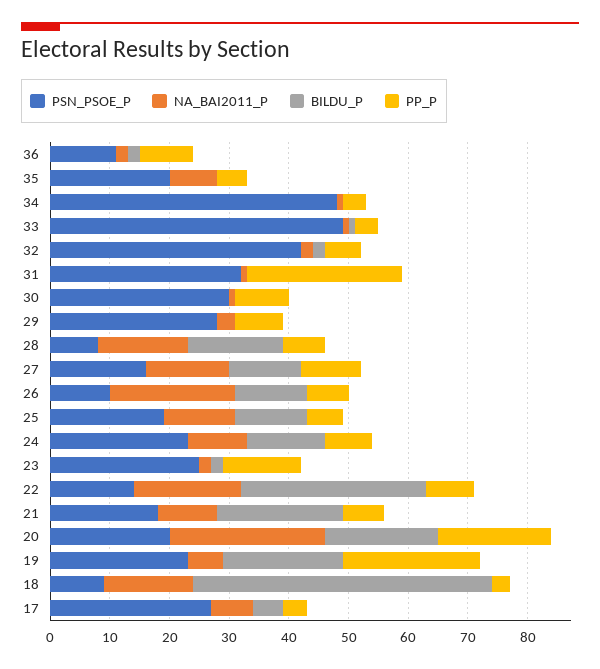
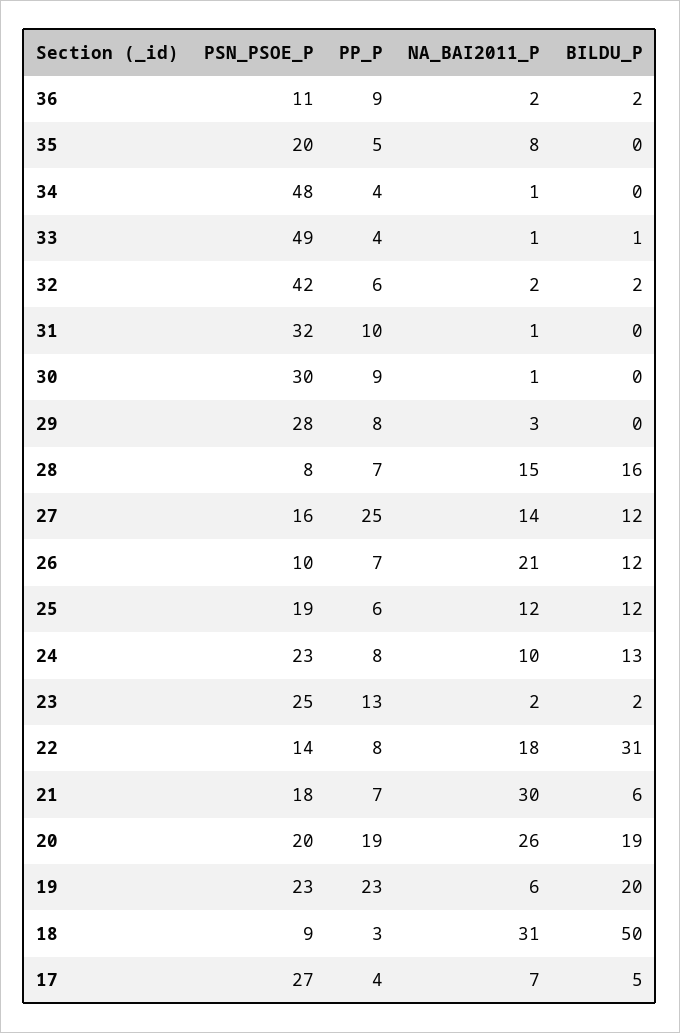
PP_P, 31: 25 -> 10
PP_P, 27: 10 -> 25
NA_BAI2011_P, 21: 10 -> 30
BILDU_P, 21: 20 -> 6
NA_BAI2011_P, 18: 15 -> 31

